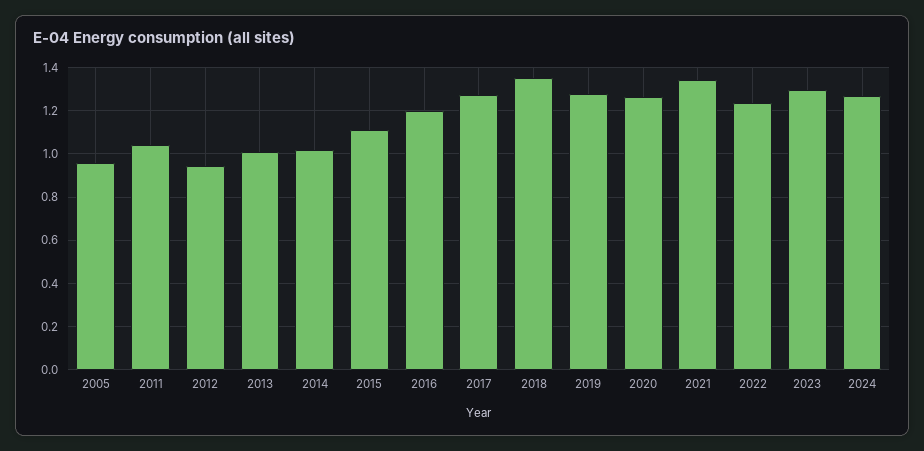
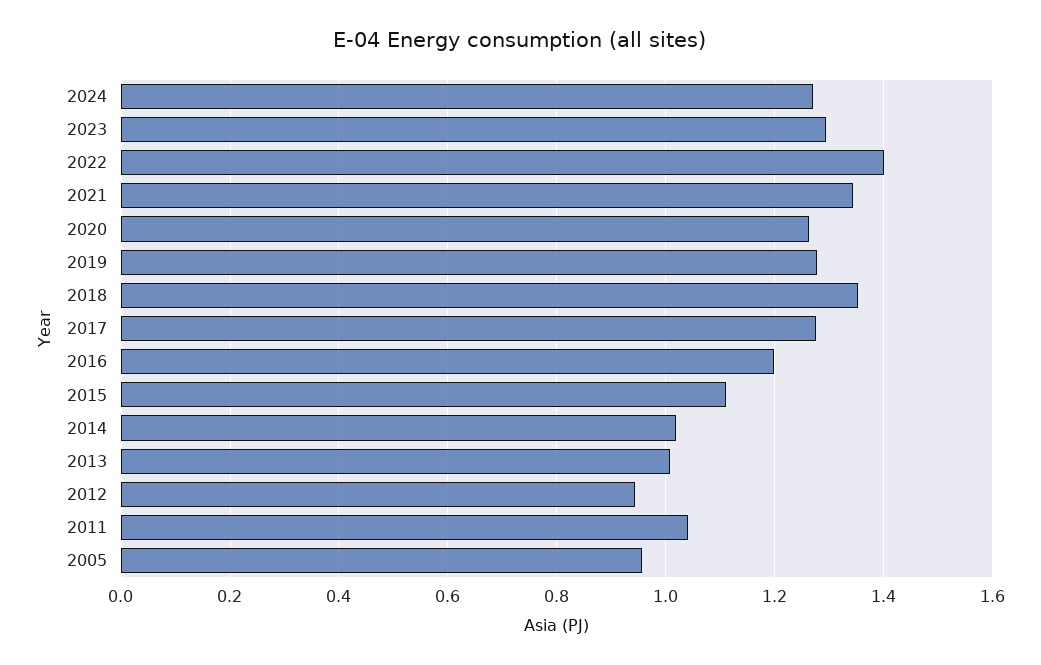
2022: 1.25 -> 1.4

